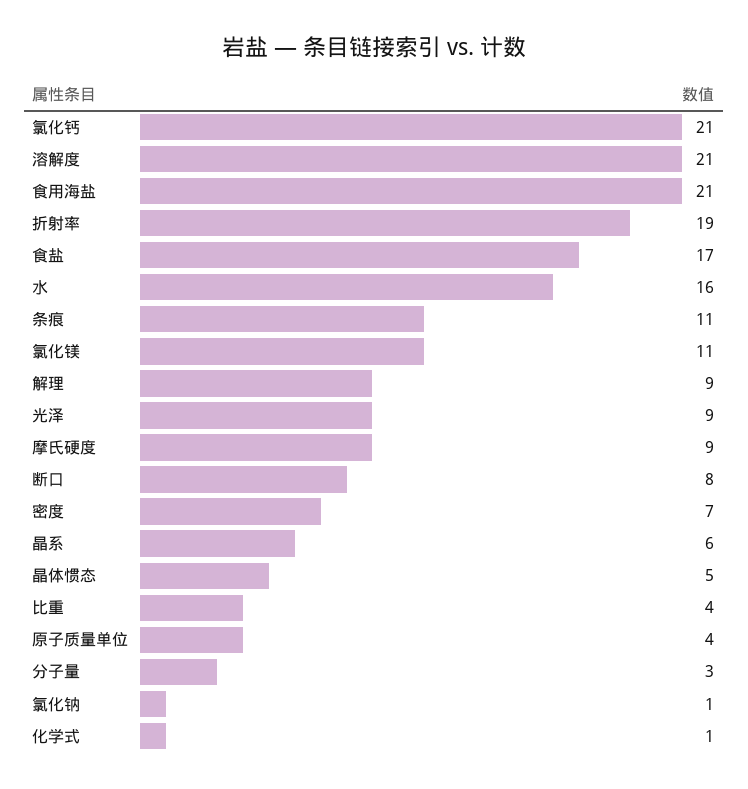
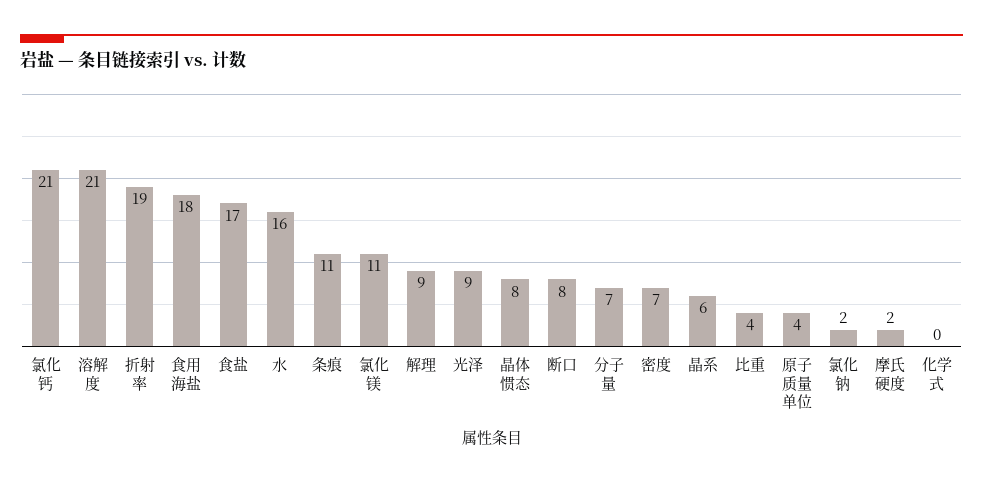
食用海盐: 21 -> 18
摩氏硬度: 9 -> 2
晶体惯态: 5 -> 8
分子量: 3 -> 7
氯化钠: 1 -> 2
化学式: 1 -> 0

